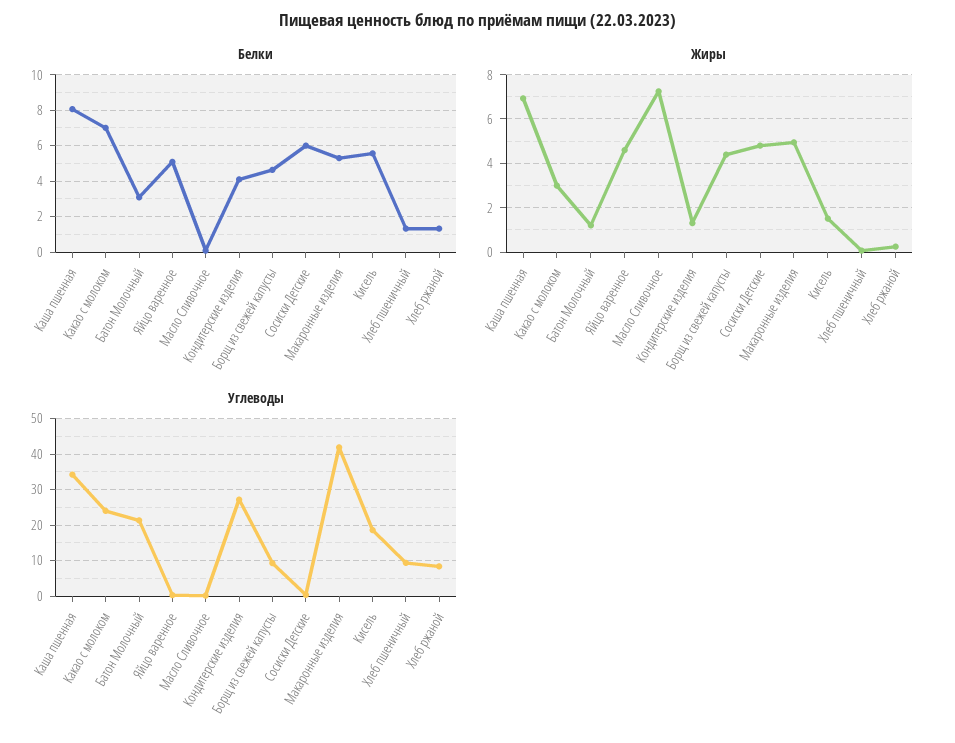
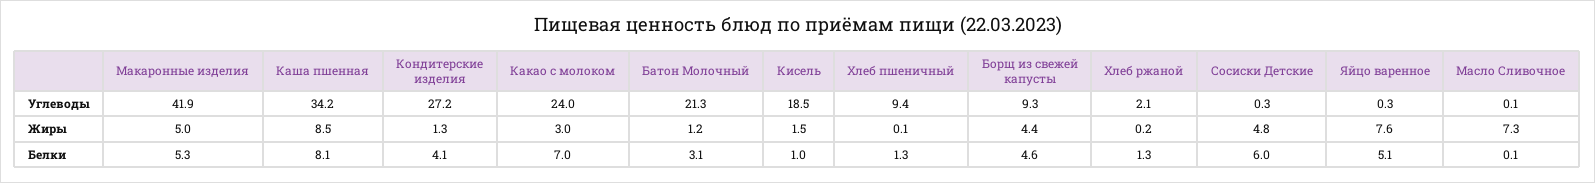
Белки, Кисель: 5.5 -> 1
Жиры, Каша пшенная: 7 -> 8.5
Жиры, Яйцо варенное: 4.5 -> 7.6
Углеводы, Хлеб ржаной: 8 -> 2.1

